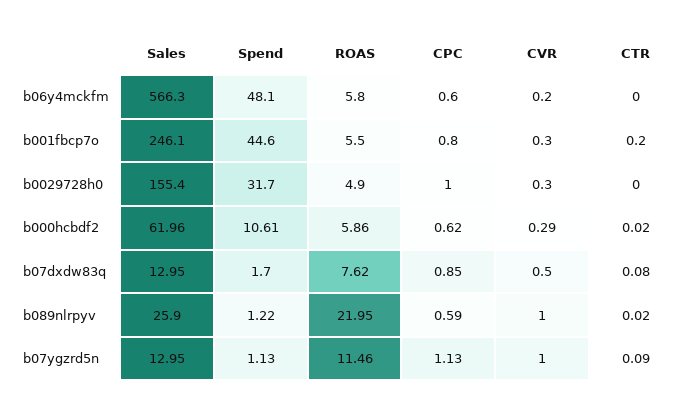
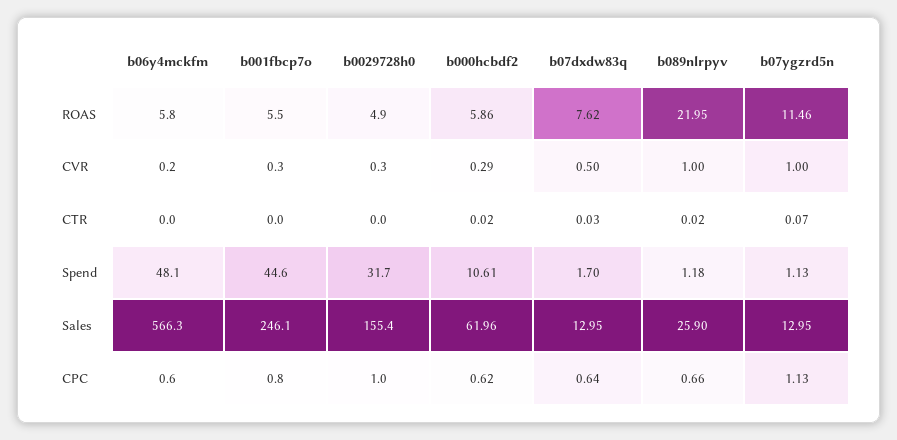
CTR, b001fbcp7o: 0.2 -> 0
CPC, b07dxdw83q: 0.85 -> 0.64
CTR, b07dxdw83q: 0.08 -> 0.03
Spend, b089nlrpyv: 1.22 -> 1.18
CPC, b089nlrpyv: 0.59 -> 0.66
CTR, b07ygzrd5n: 0.09 -> 0.07

